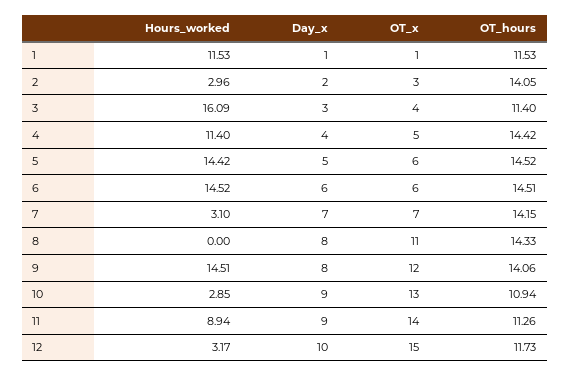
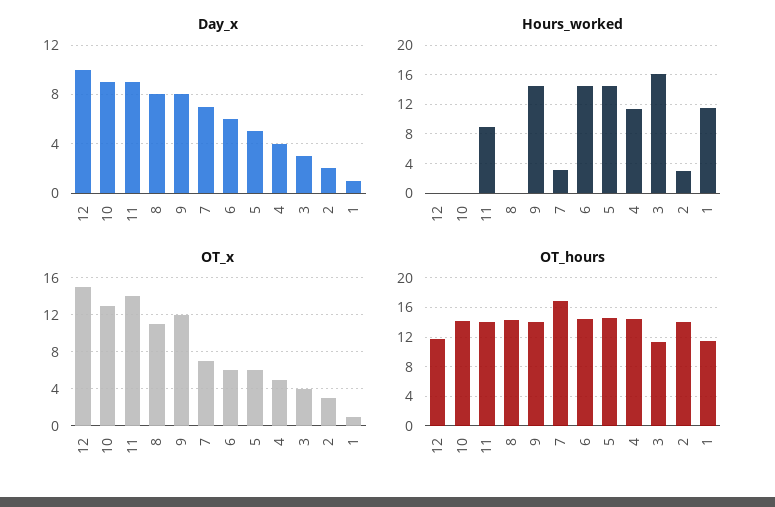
OT_hours, 7: 14.15 -> 17
Hours_worked, 10: 2.85 -> 0
OT_hours, 10: 10.94 -> 14
OT_hours, 11: 11.26 -> 14
Hours_worked, 12: 3.17 -> 0

